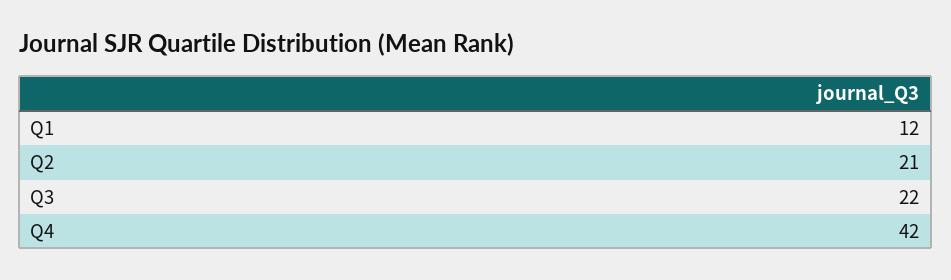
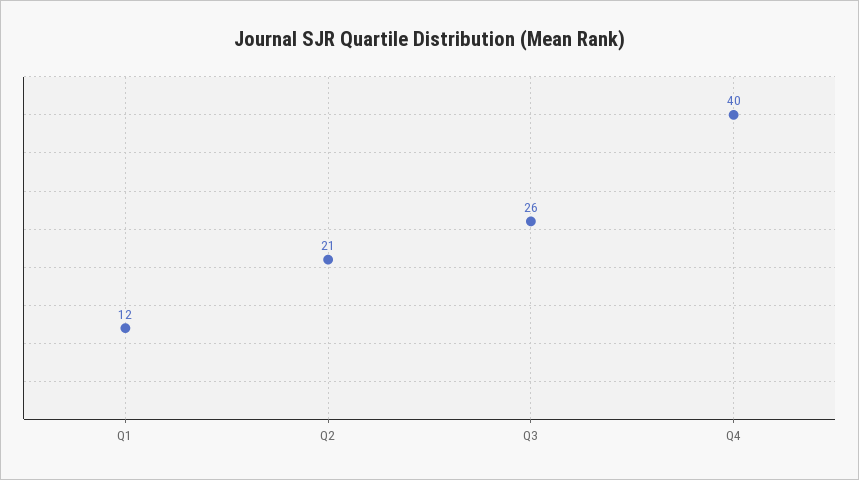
Q3: 22 -> 26
Q4: 42 -> 40

